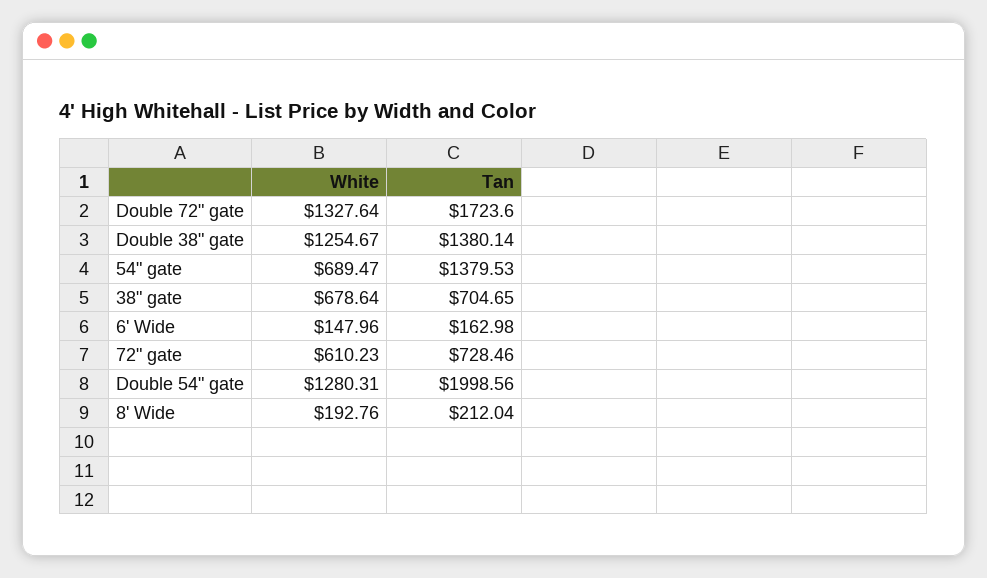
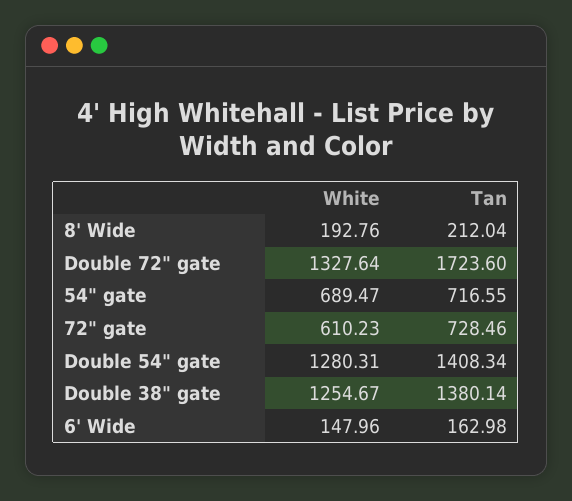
Tan, 54" gate: 1379.53 -> 716.55
White, 38" gate: 678.64 -> none
Tan, 38" gate: 704.65 -> none
Tan, Double 54" gate: 1998.56 -> 1408.34

